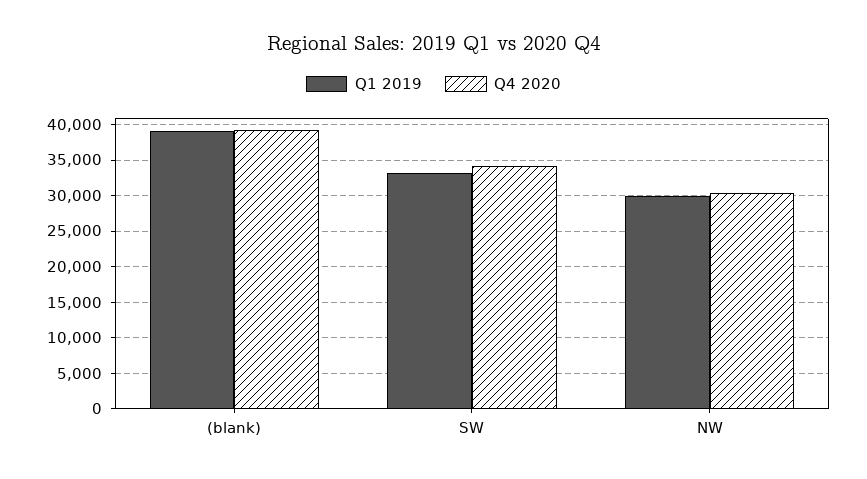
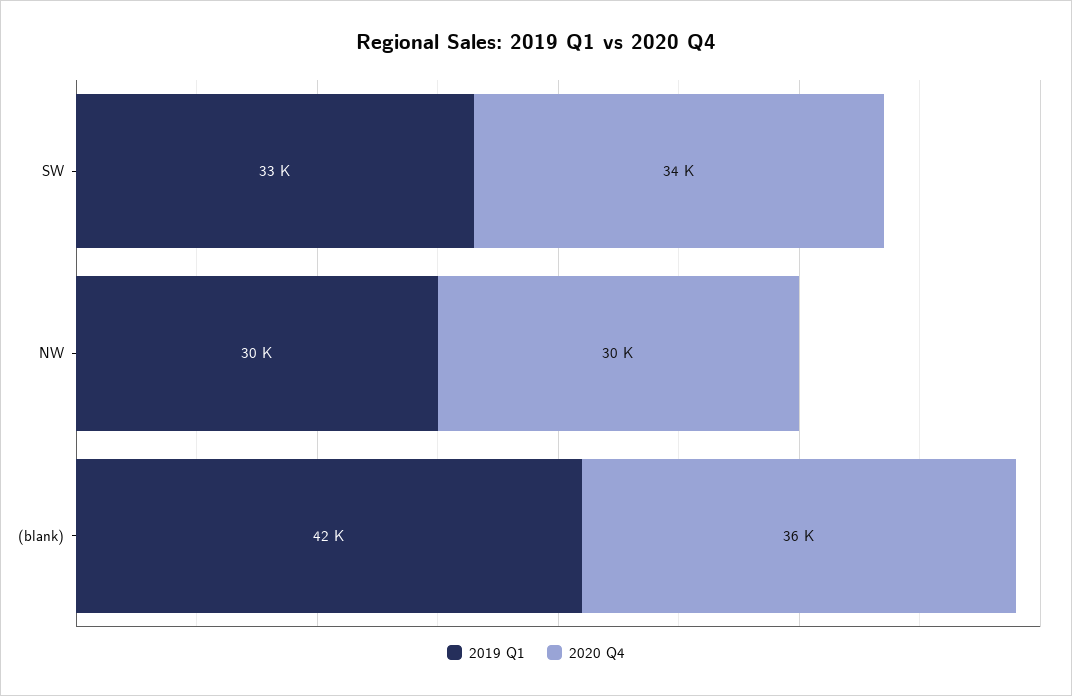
Q1 2019, (blank): 39000 -> 42000
Q4 2020, (blank): 39000 -> 36000

